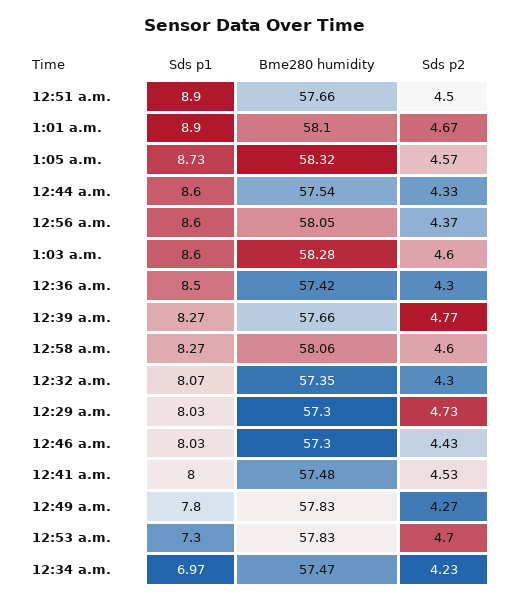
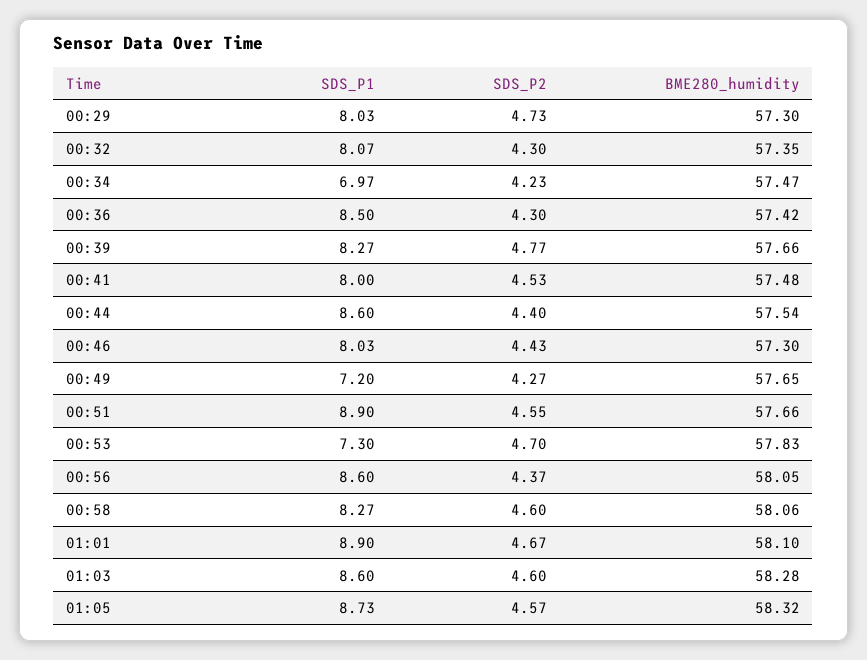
Sds p2, 12:51 a.m.: 4.5 -> 4.55
Sds p2, 12:44 a.m.: 4.33 -> 4.4
Sds p1, 12:49 a.m.: 7.8 -> 7.2
Bme280 humidity, 12:49 a.m.: 57.83 -> 57.65

